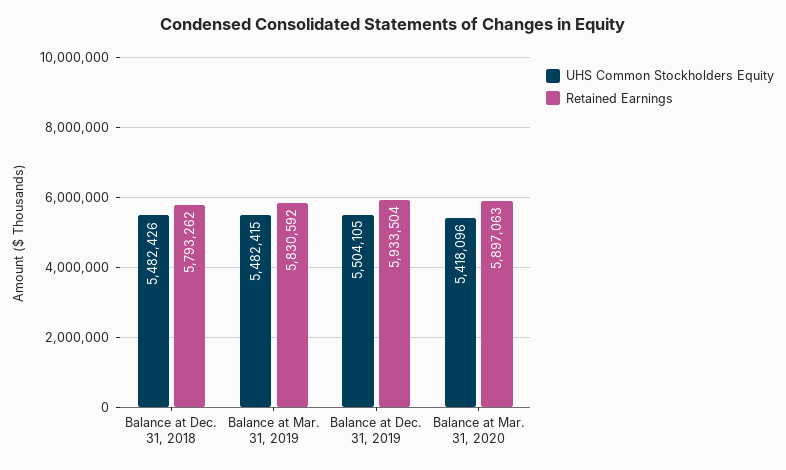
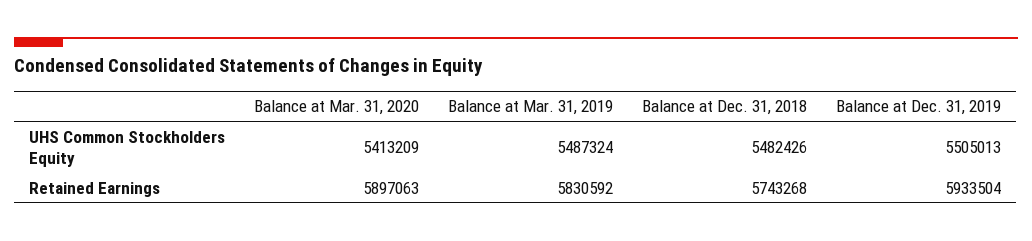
Retained Earnings, Balance at Dec. 31, 2018: 5793262 -> 5743268
UHS Common Stockholders Equity, Balance at Mar. 31, 2019: 5482415 -> 5487324
UHS Common Stockholders Equity, Balance at Dec. 31, 2019: 5504105 -> 5505013
UHS Common Stockholders Equity, Balance at Mar. 31, 2020: 5418096 -> 5413209

